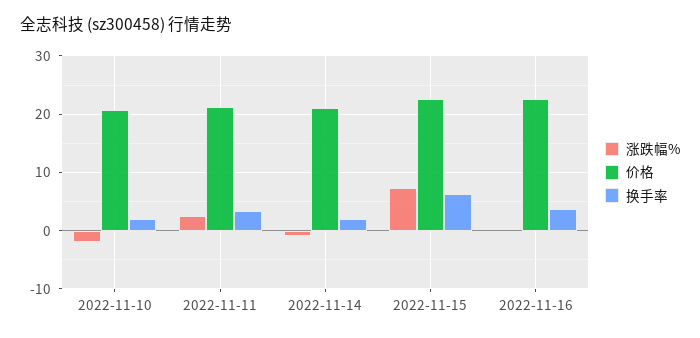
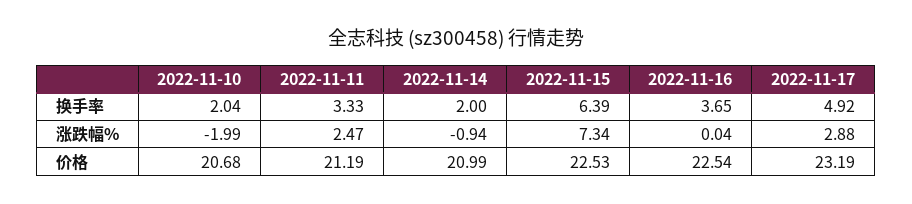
换手率, 2022-11-17: none -> 4.92
涨跌幅%, 2022-11-17: none -> 2.88
价格, 2022-11-17: none -> 23.19

